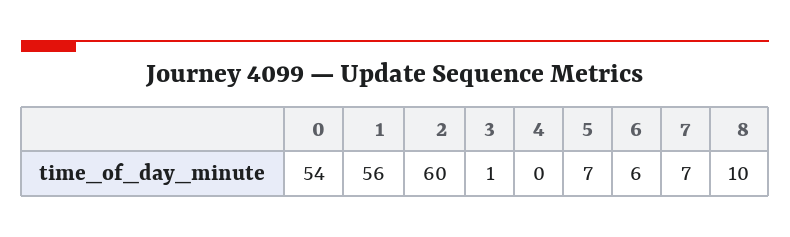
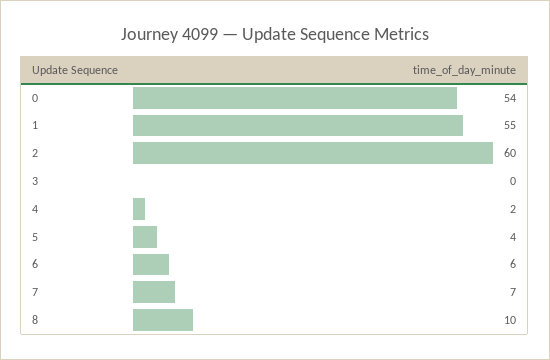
1: 56 -> 55
3: 1 -> 0
4: 0 -> 2
5: 7 -> 4

